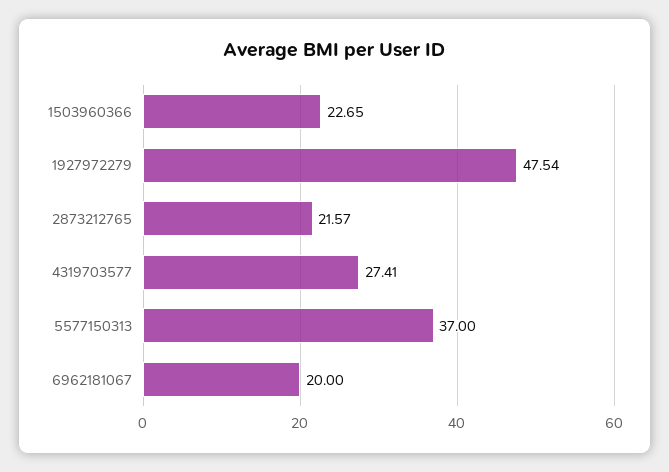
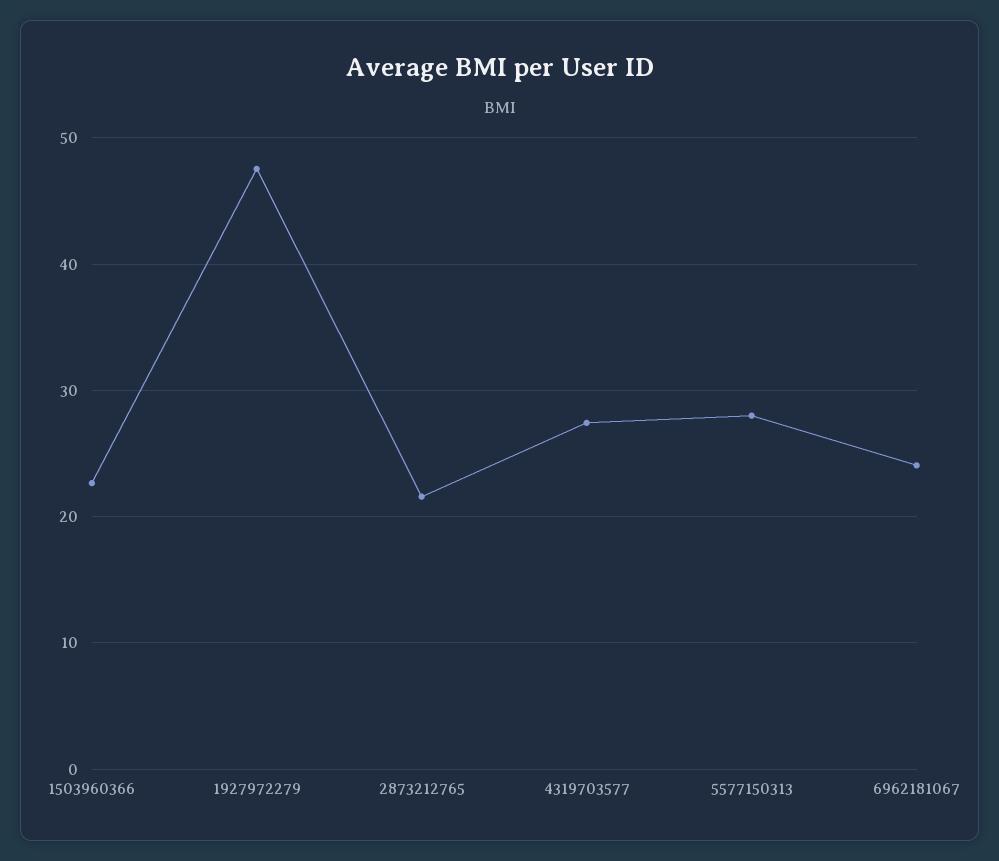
5577150313: 37 -> 28
6962181067: 20 -> 24

